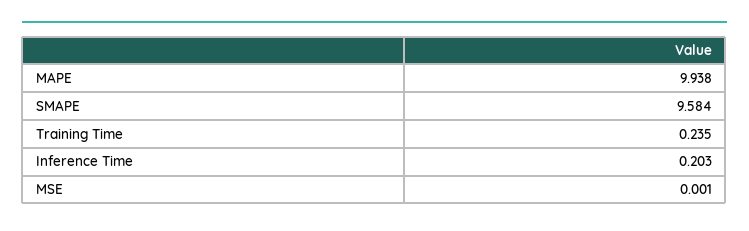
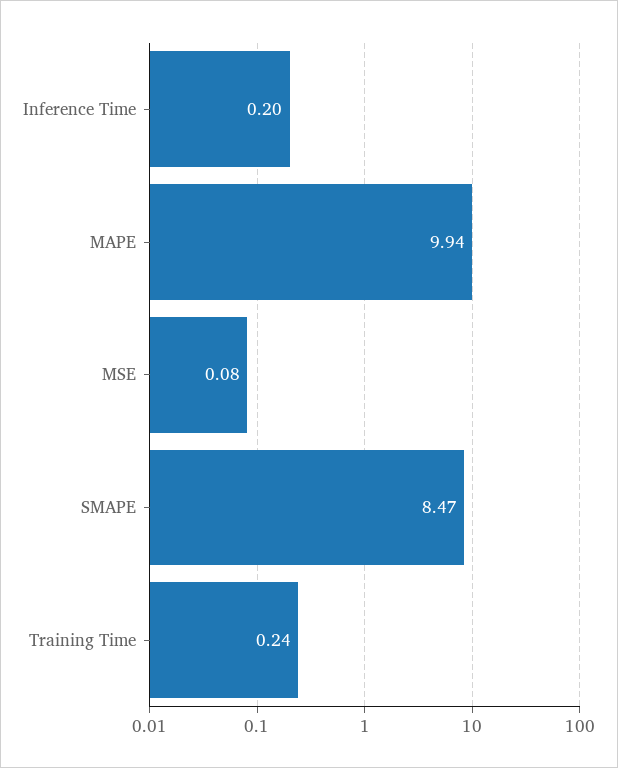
SMAPE: 9.584 -> 8.47
MSE: 0.001 -> 0.08

